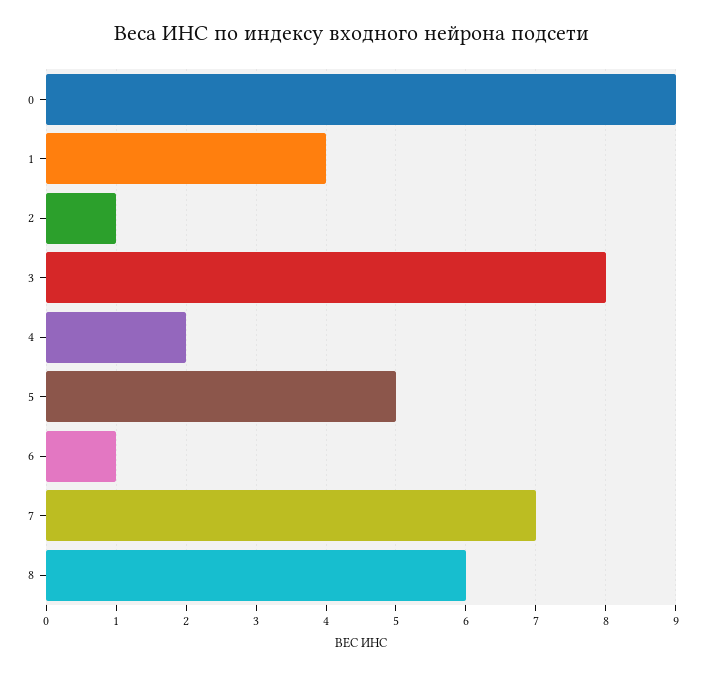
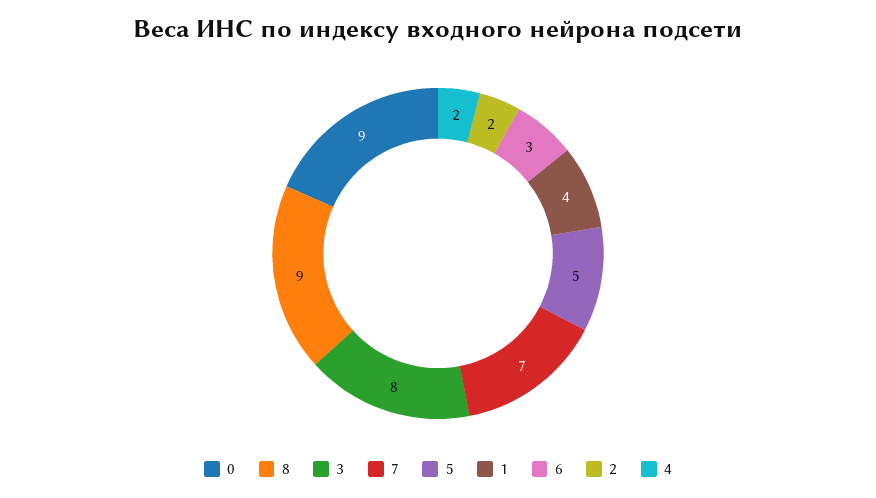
2: 1 -> 2
6: 1 -> 3
8: 6 -> 9

